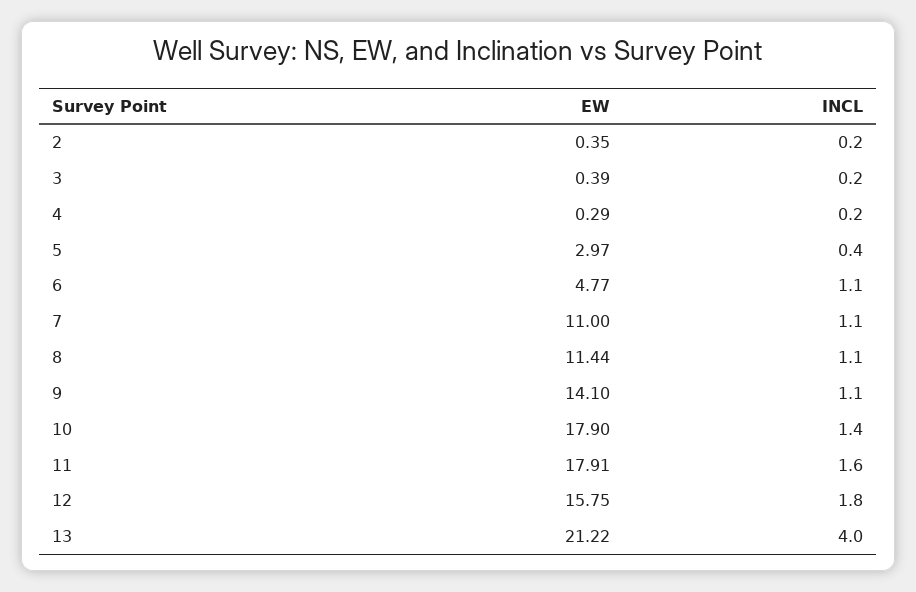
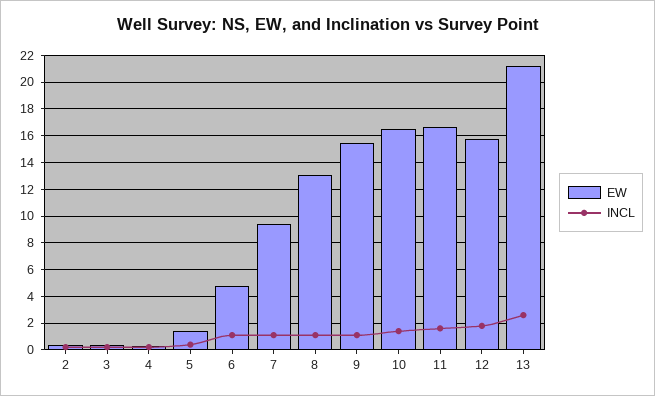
EW, 5: 2.97 -> 1.5
EW, 7: 11 -> 9.5
EW, 8: 11.44 -> 13
EW, 9: 14.1 -> 15.5
EW, 10: 17.9 -> 16.5
EW, 11: 17.91 -> 16.5
INCL, 13: 4 -> 2.5

